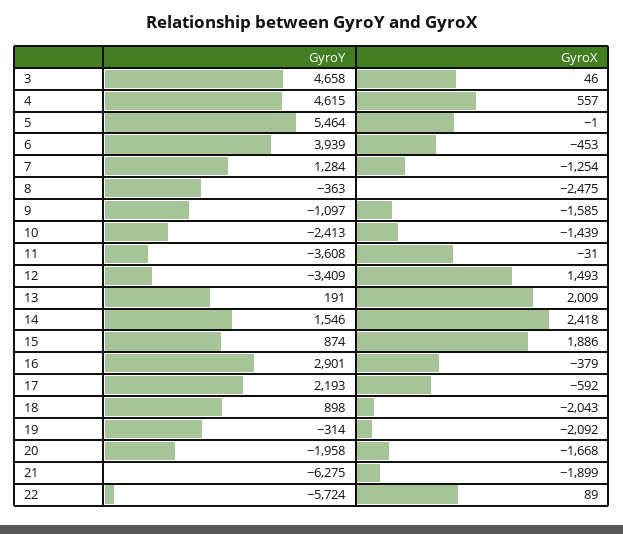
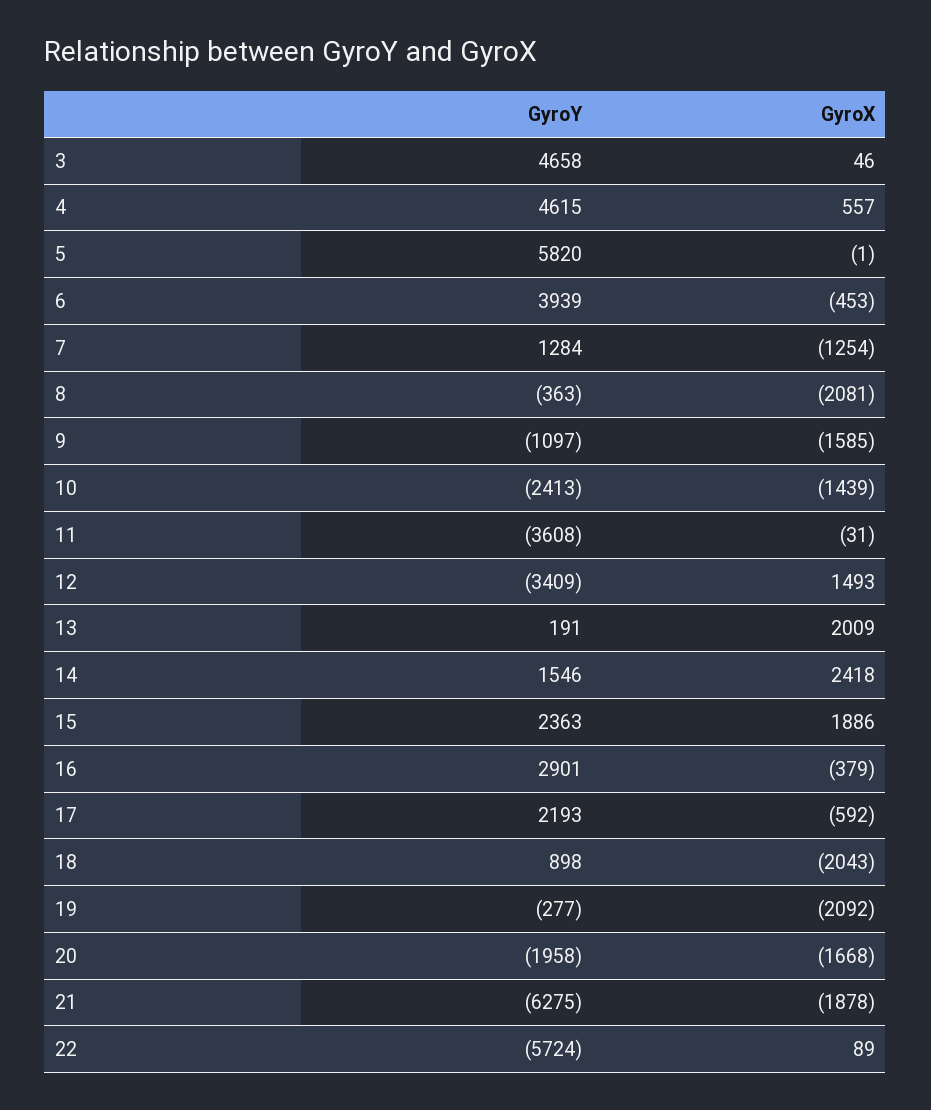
GyroY, 5: 5464 -> 5820
GyroX, 8: -2475 -> -2081
GyroY, 15: 874 -> 2363
GyroY, 19: -314 -> -277
GyroX, 21: -1899 -> -1878

